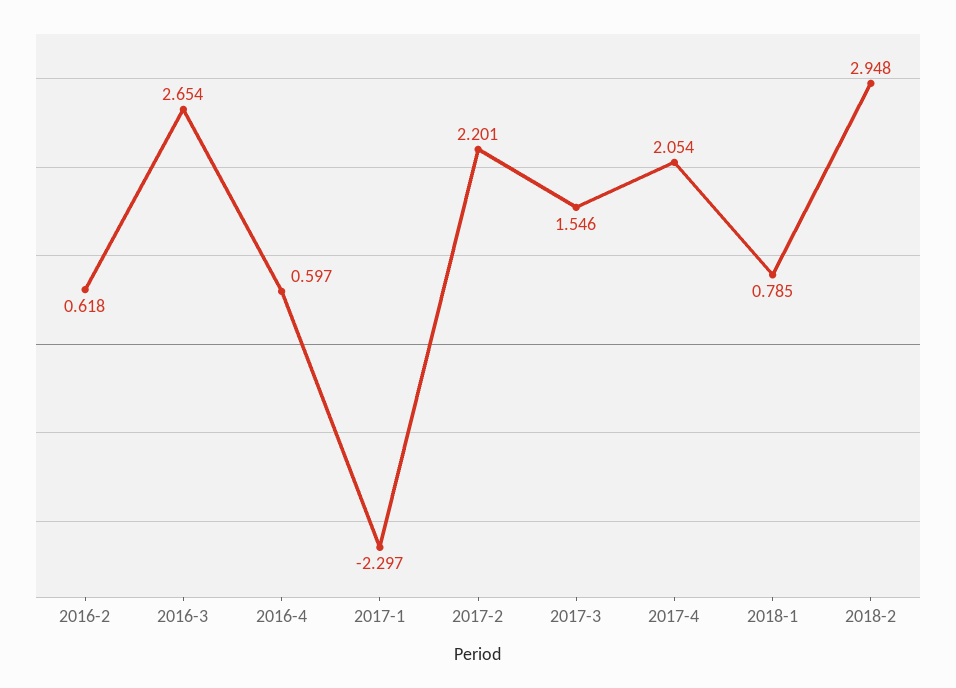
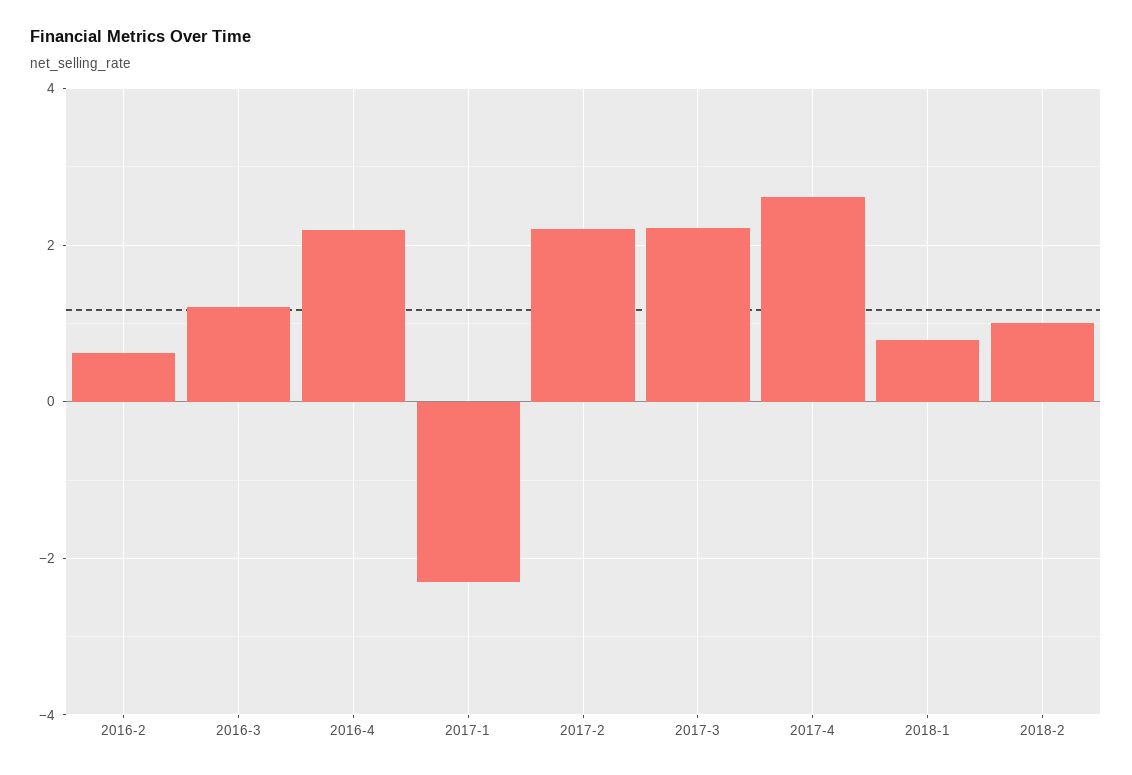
2016-3: 2.654 -> 1.2
2016-4: 0.597 -> 2.2
2017-3: 1.546 -> 2.2
2017-4: 2.054 -> 2.6
2018-2: 2.948 -> 1

